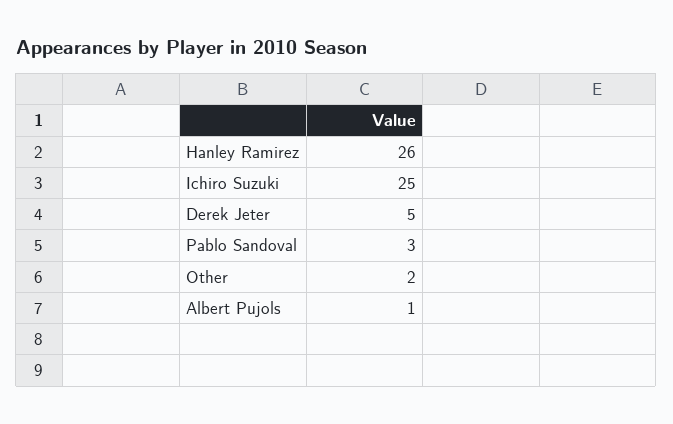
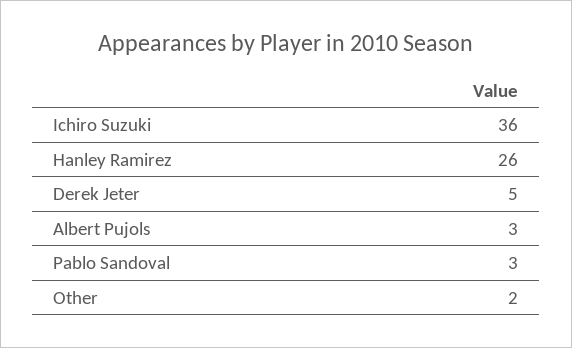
Ichiro Suzuki: 25 -> 36
Albert Pujols: 1 -> 3

